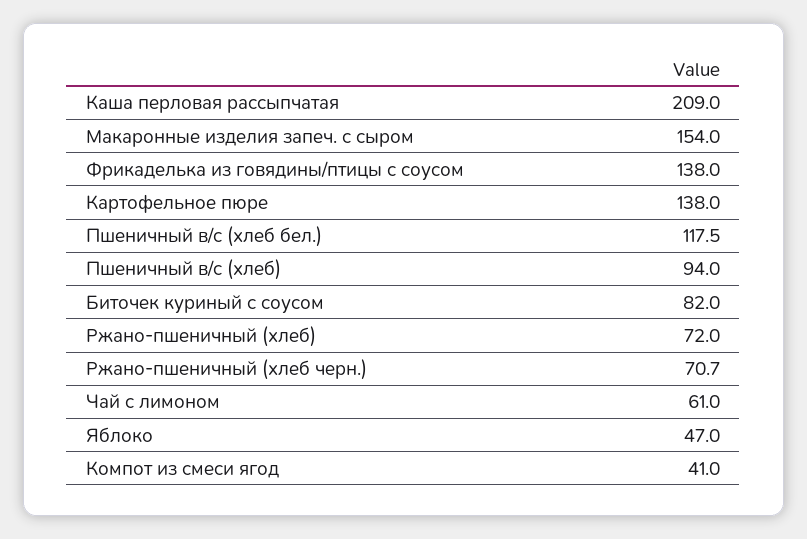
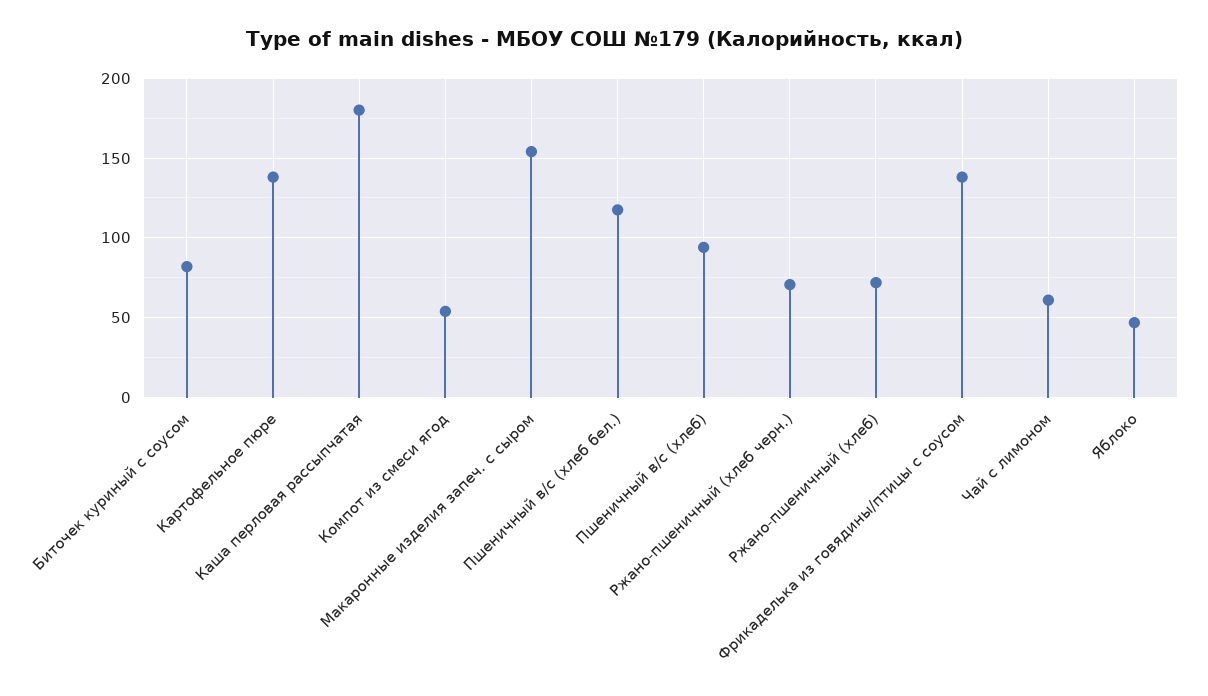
Каша перловая рассыпчатая: 209 -> 180
Компот из смеси ягод: 41 -> 55

